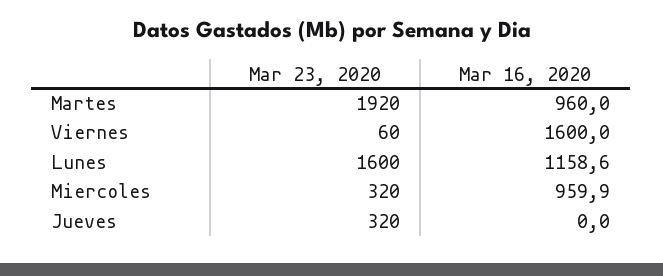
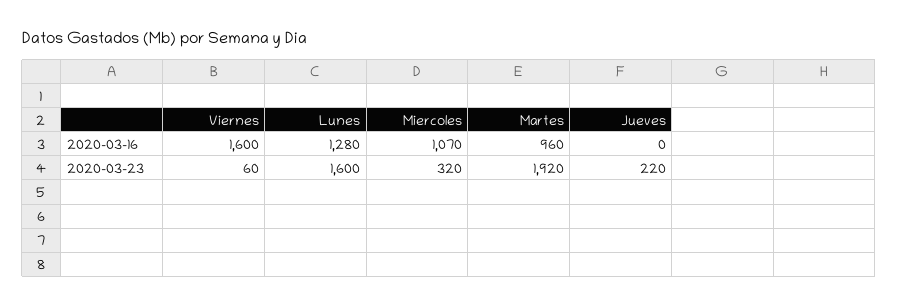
Mar 16, 2020, Lunes: 1158.6 -> 1280
Mar 16, 2020, Miercoles: 959.9 -> 1070
Mar 23, 2020, Jueves: 320 -> 220

